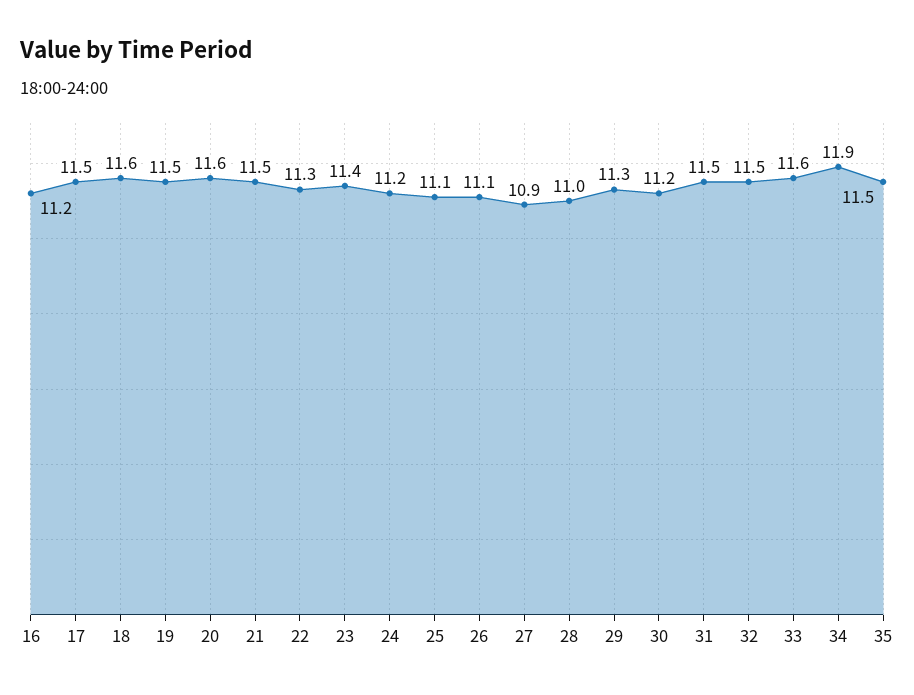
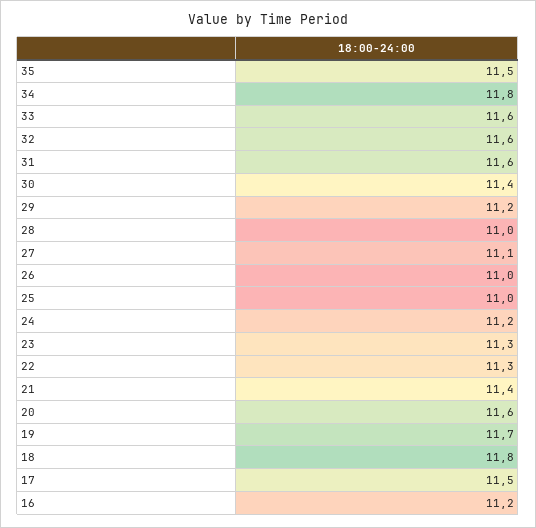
18: 11.6 -> 11.8
19: 11.5 -> 11.7
21: 11.5 -> 11.4
23: 11.4 -> 11.3
25: 11.1 -> 11
26: 11.1 -> 11
27: 10.9 -> 11.1
29: 11.3 -> 11.2
30: 11.2 -> 11.4
31: 11.5 -> 11.6
32: 11.5 -> 11.6
34: 11.9 -> 11.8

